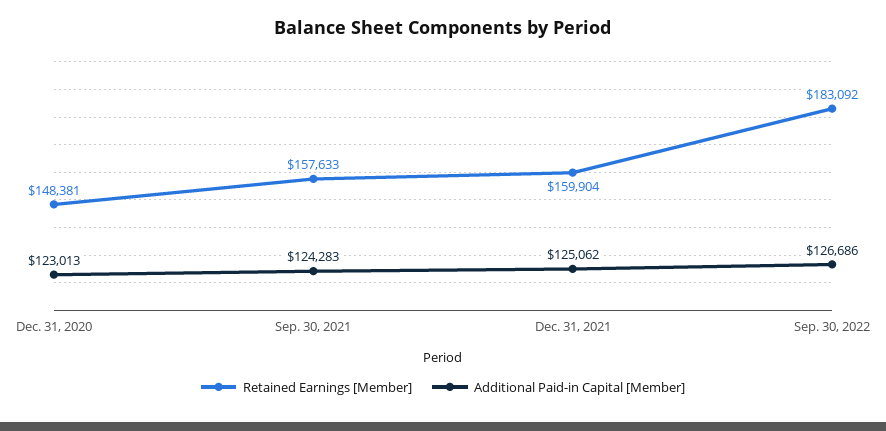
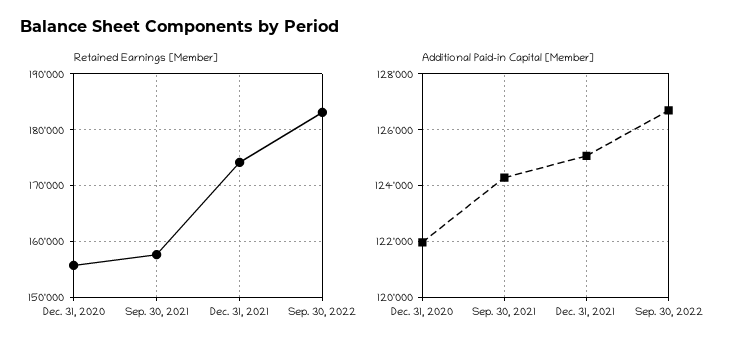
Retained Earnings [Member], Dec. 31, 2020: 148381 -> 156000
Additional Paid-in Capital [Member], Dec. 31, 2020: 123013 -> 122000
Retained Earnings [Member], Dec. 31, 2021: 159904 -> 174000

